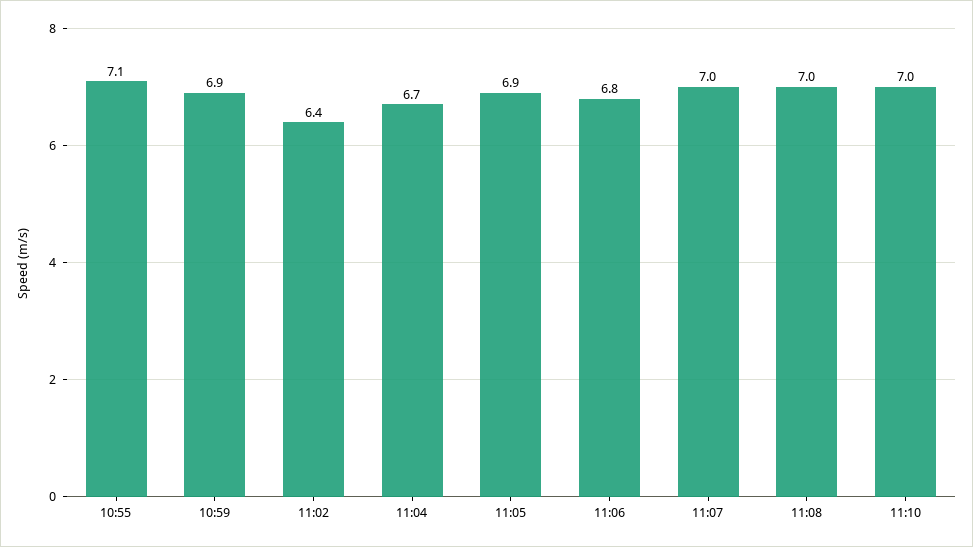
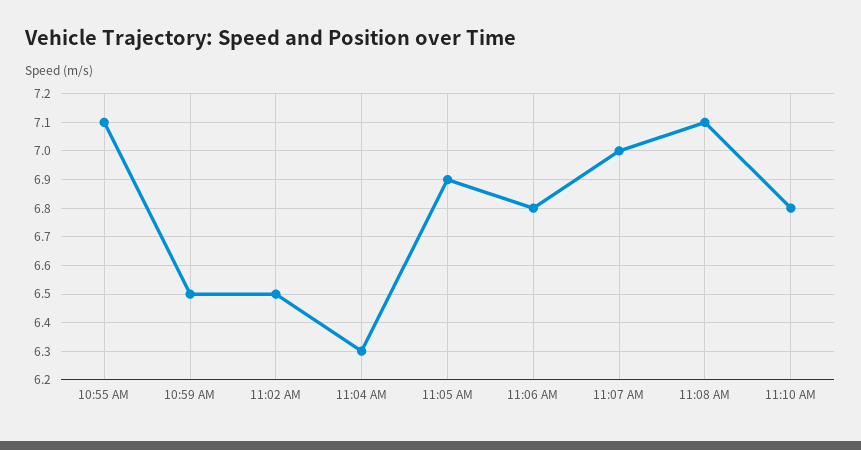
10:59: 6.9 -> 6.5
11:02: 6.4 -> 6.5
11:04: 6.7 -> 6.3
11:08: 7 -> 7.1
11:10: 7 -> 6.8

